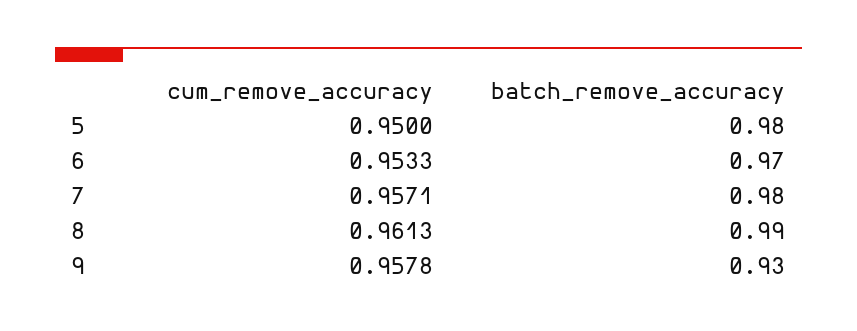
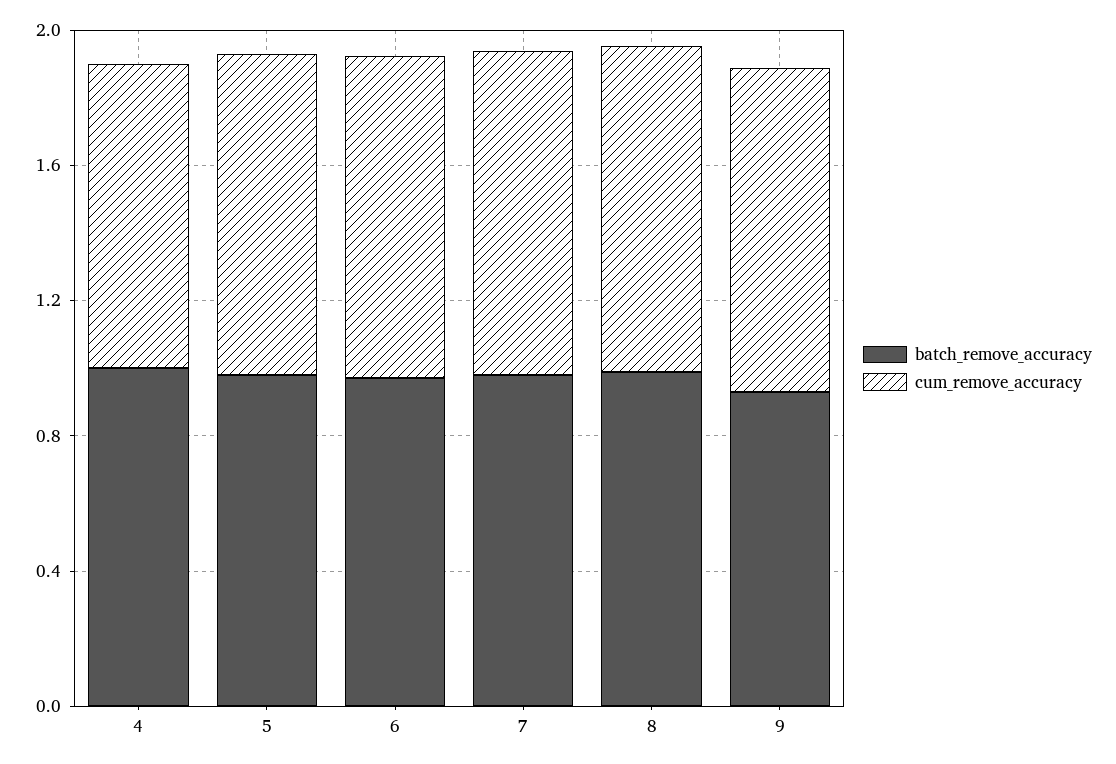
batch_remove_accuracy, 4: none -> 1
cum_remove_accuracy, 4: none -> 0.9

